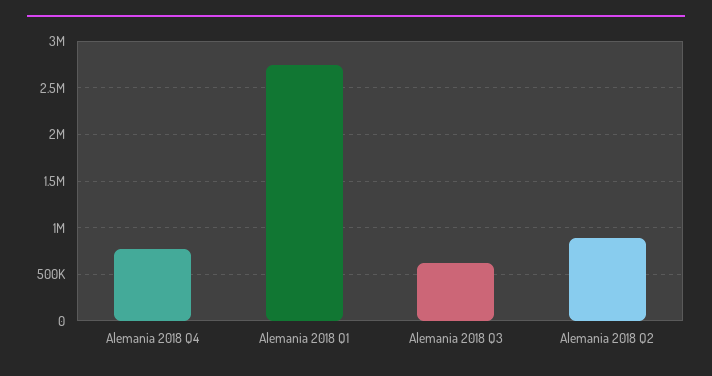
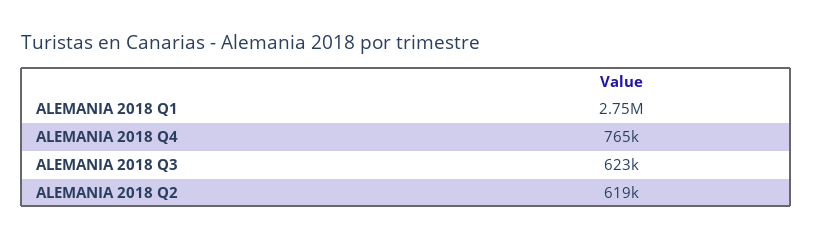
Alemania 2018 Q2: 900000 -> 619000

